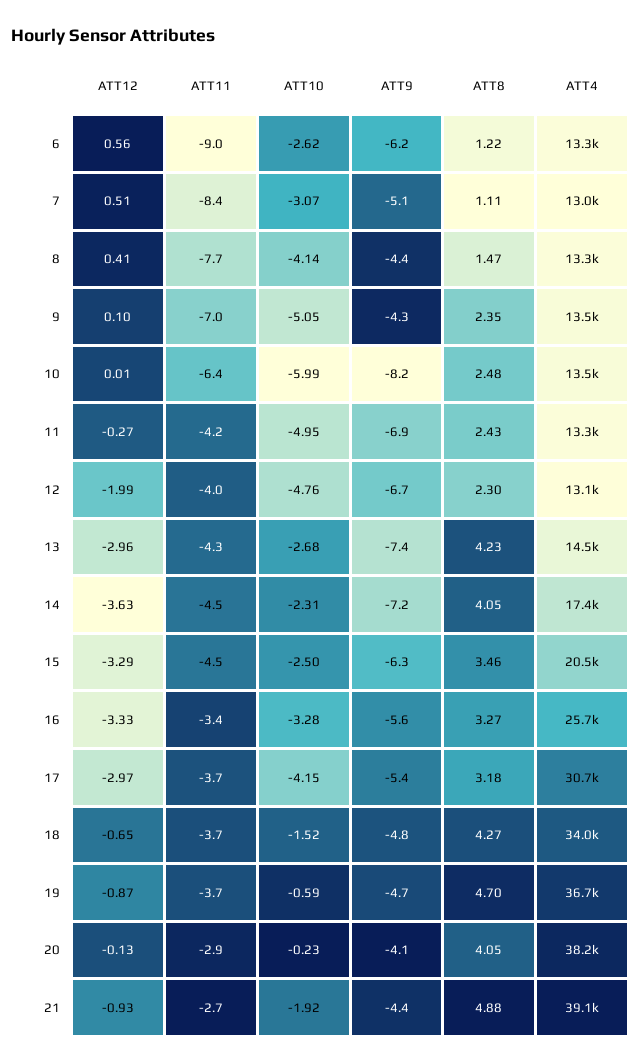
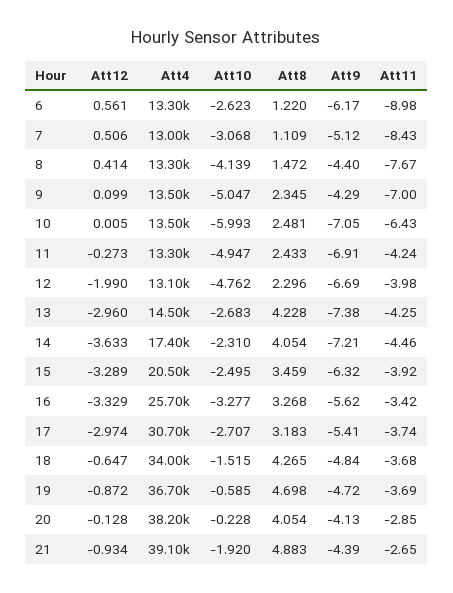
ATT9, 10: -8.2 -> -7.05
ATT11, 15: -4.5 -> -3.92
ATT10, 17: -4.15 -> -2.707

